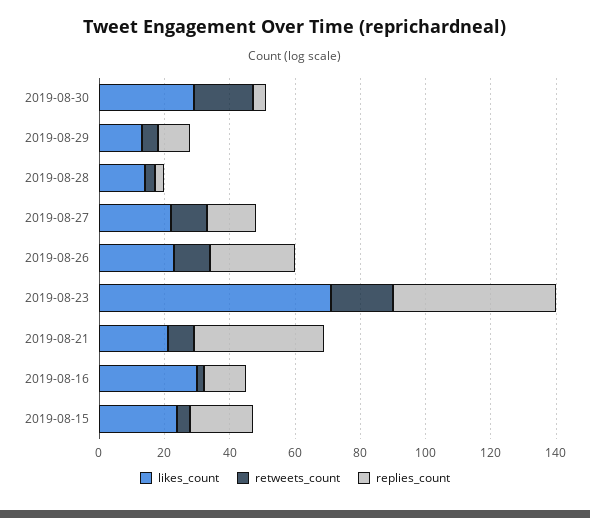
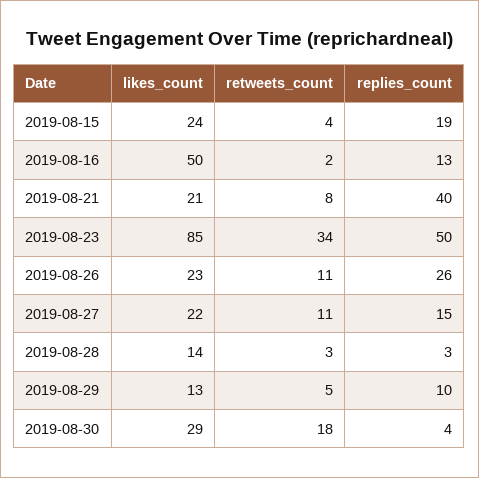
likes_count, 2019-08-23: 70 -> 85
retweets_count, 2019-08-23: 20 -> 34
likes_count, 2019-08-16: 30 -> 50

